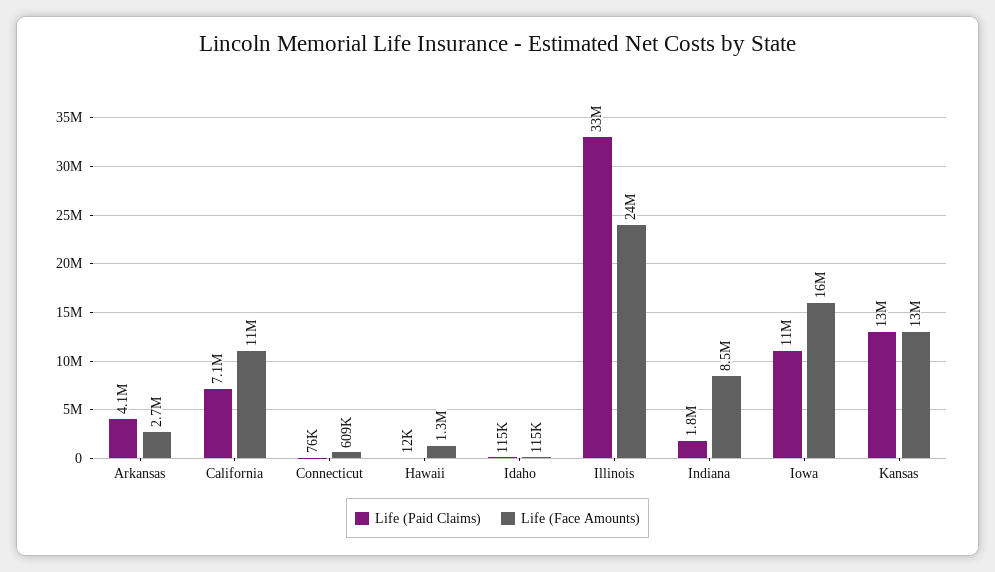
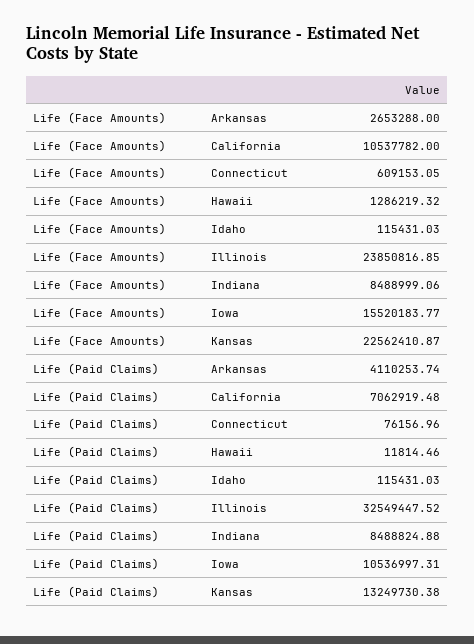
Life (Paid Claims), Indiana: 1800000 -> 8488824.88
Life (Face Amounts), Kansas: 13000000 -> 22562410.87

